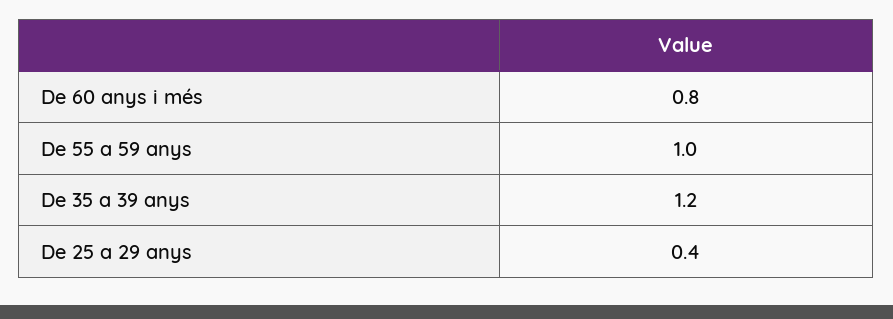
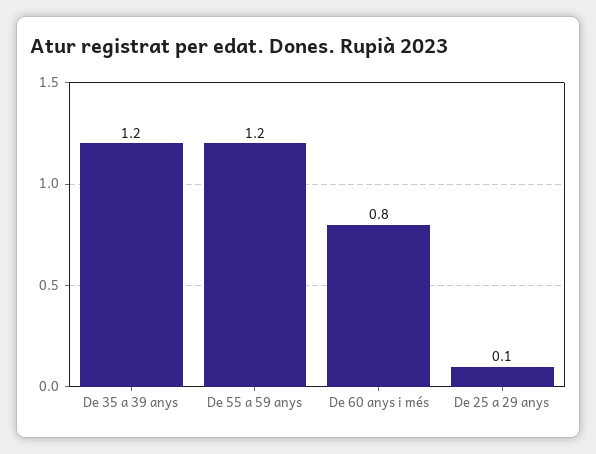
De 55 a 59 anys: 1 -> 1.2
De 25 a 29 anys: 0.4 -> 0.1

